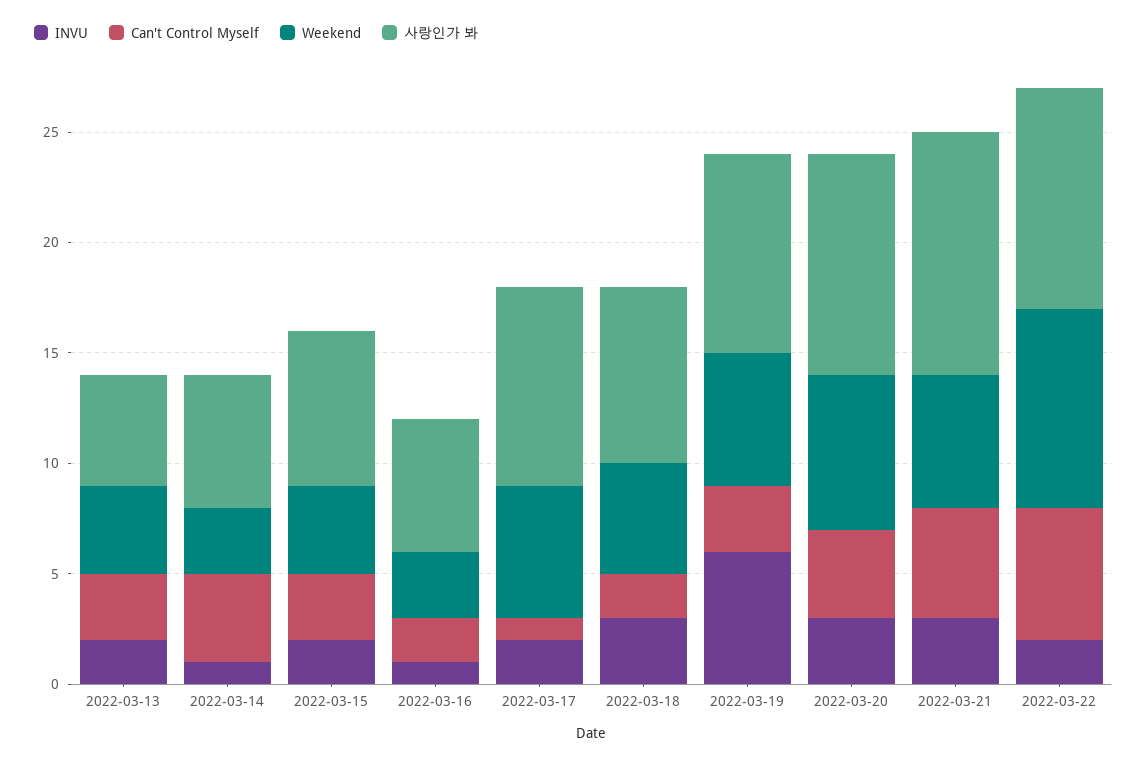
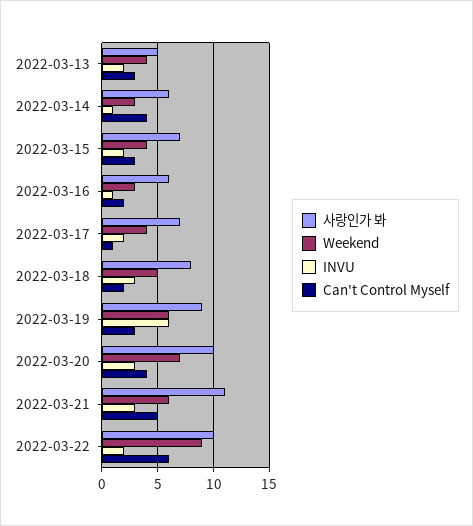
Weekend, 2022-03-17: 6 -> 4
사랑인가 봐, 2022-03-17: 9 -> 7

